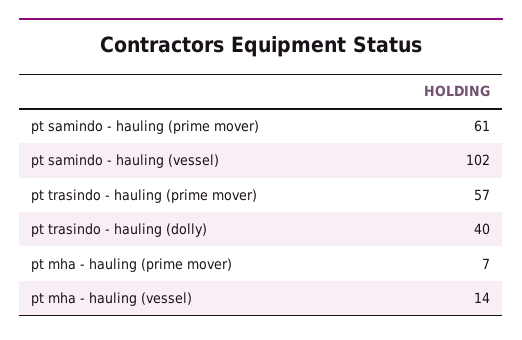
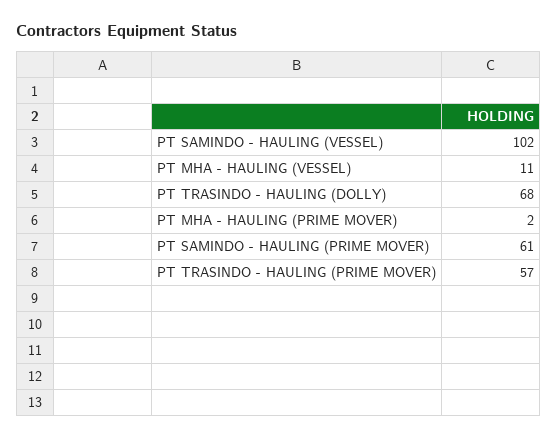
pt trasindo - hauling (dolly): 40 -> 68
pt mha - hauling (prime mover): 7 -> 2
pt mha - hauling (vessel): 14 -> 11

